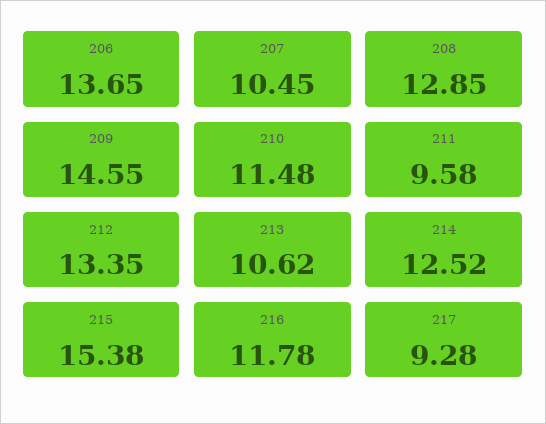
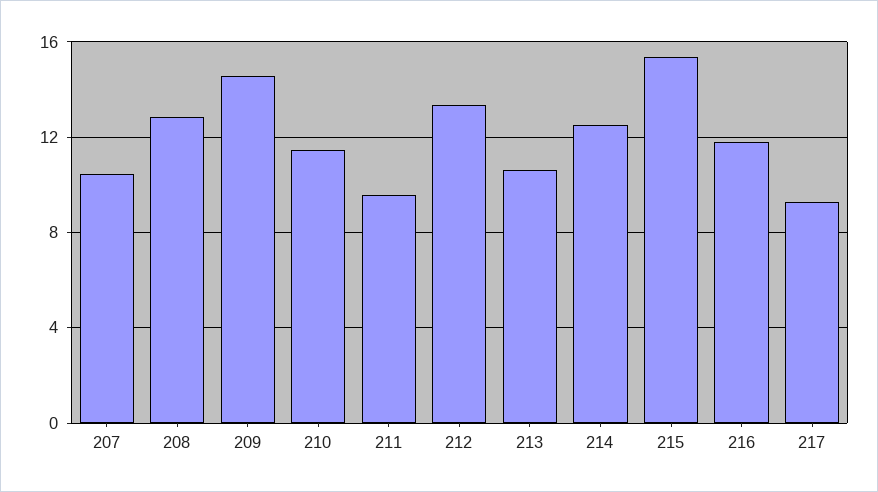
206: 13.65 -> none

